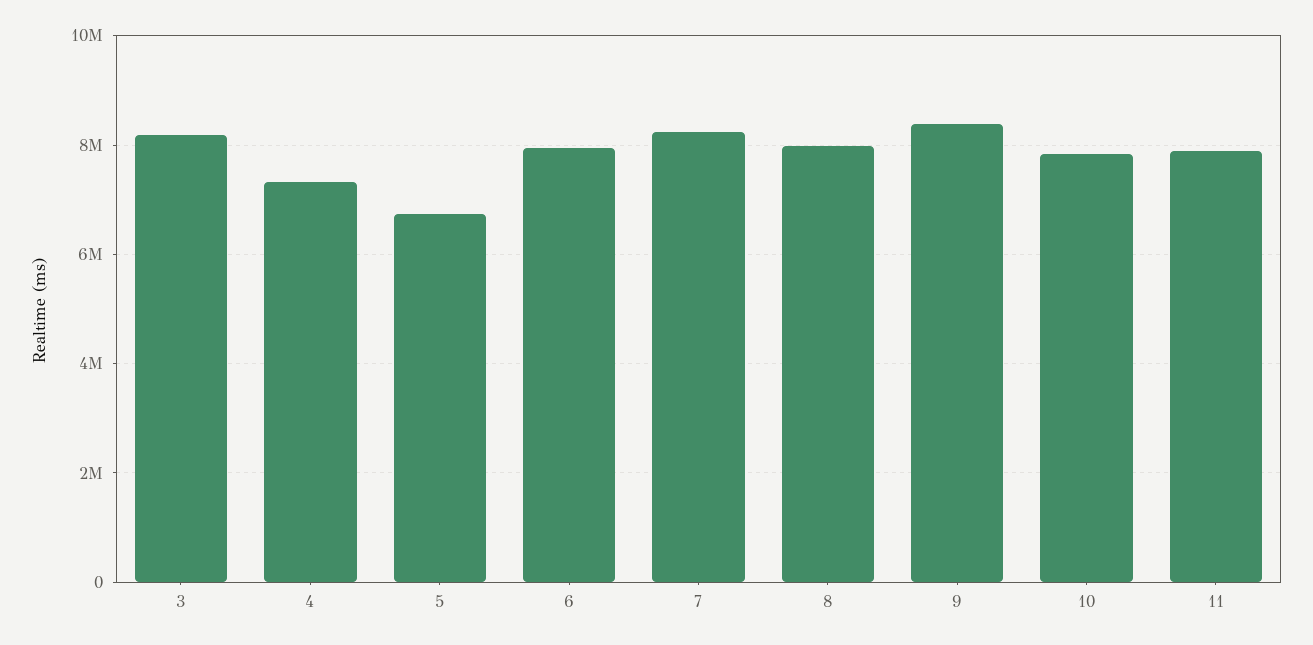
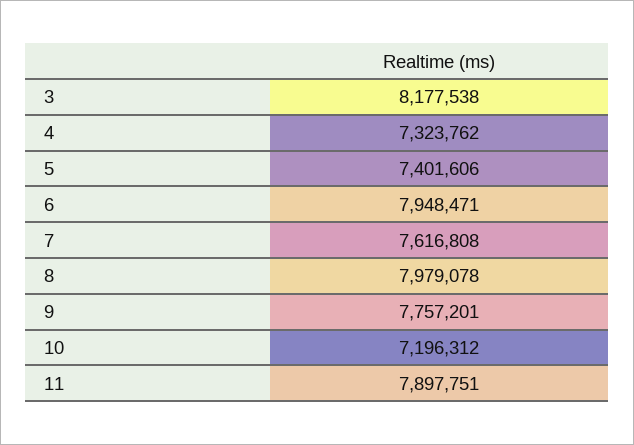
5: 6800000 -> 7401606
7: 8200000 -> 7616808
9: 8400000 -> 7757201
10: 7800000 -> 7196312

